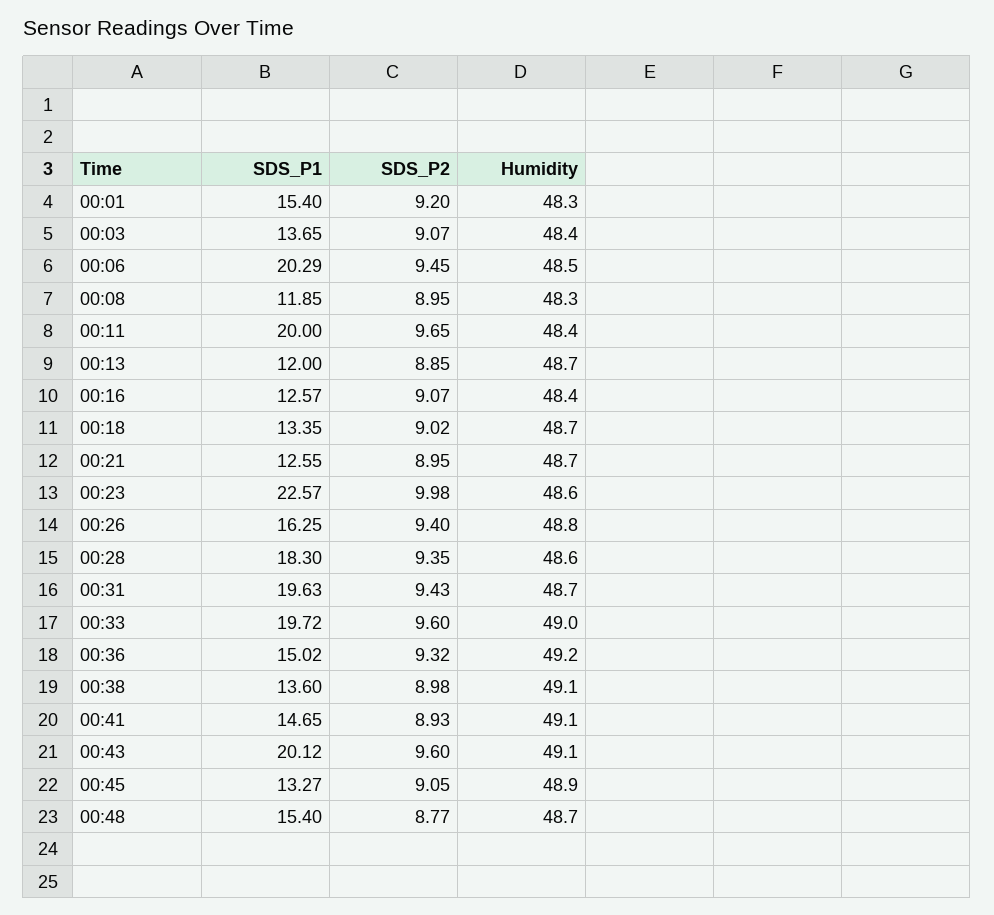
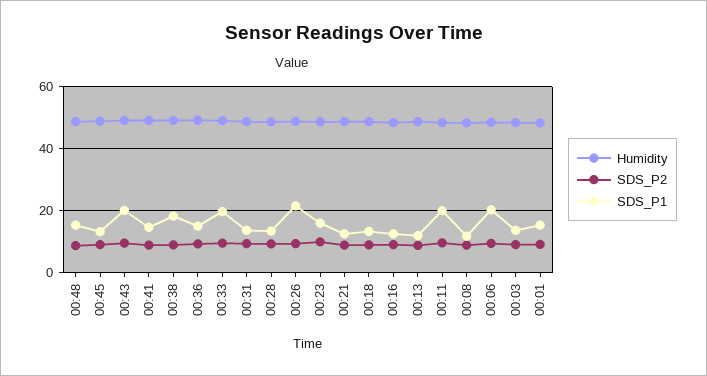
SDS_P1, 00:23: 22.57 -> 16
SDS_P1, 00:26: 16.25 -> 22
SDS_P1, 00:28: 18.3 -> 14
SDS_P1, 00:31: 19.63 -> 14
SDS_P1, 00:38: 13.6 -> 18

